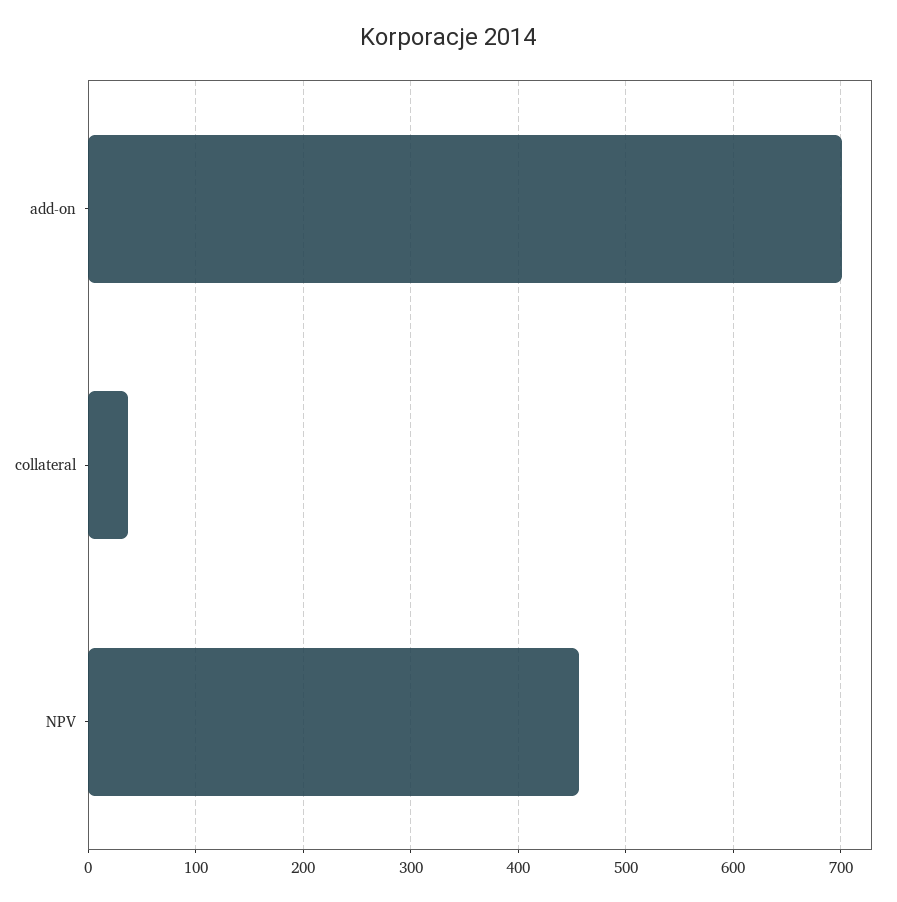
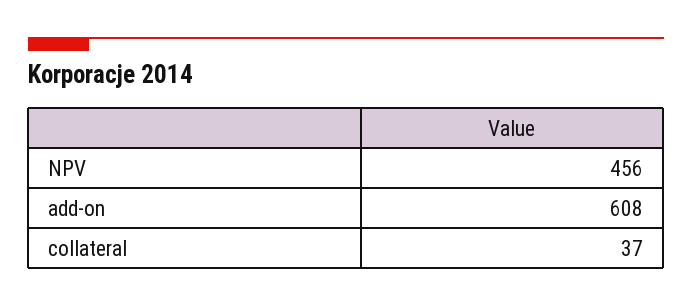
add-on: 700 -> 608

